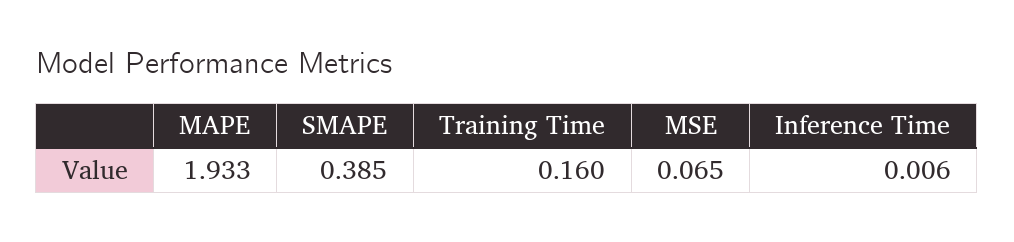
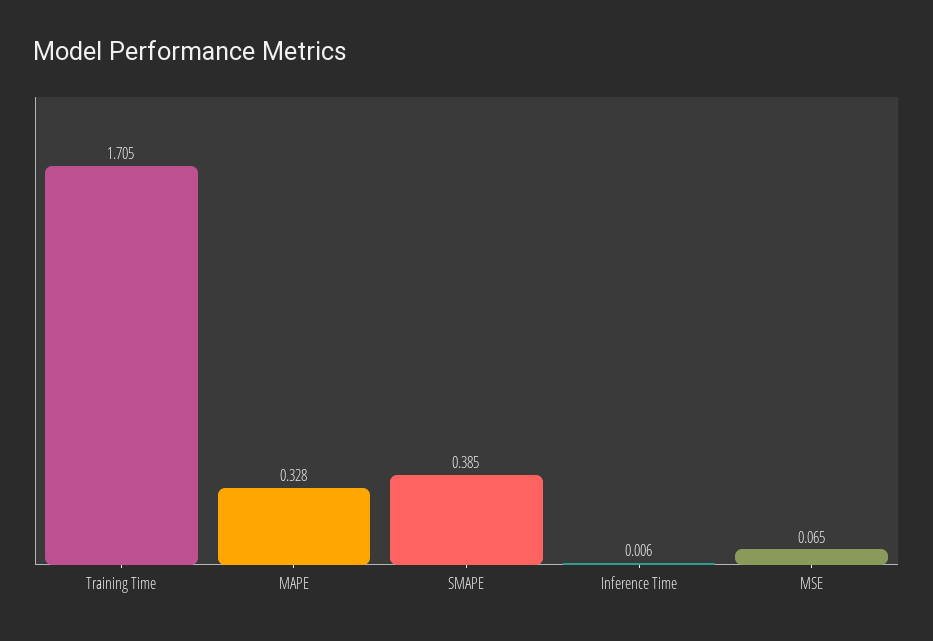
MAPE: 1.933 -> 0.328
Training Time: 0.16 -> 1.705

